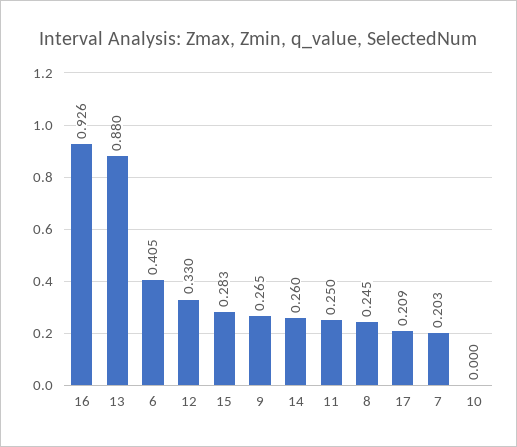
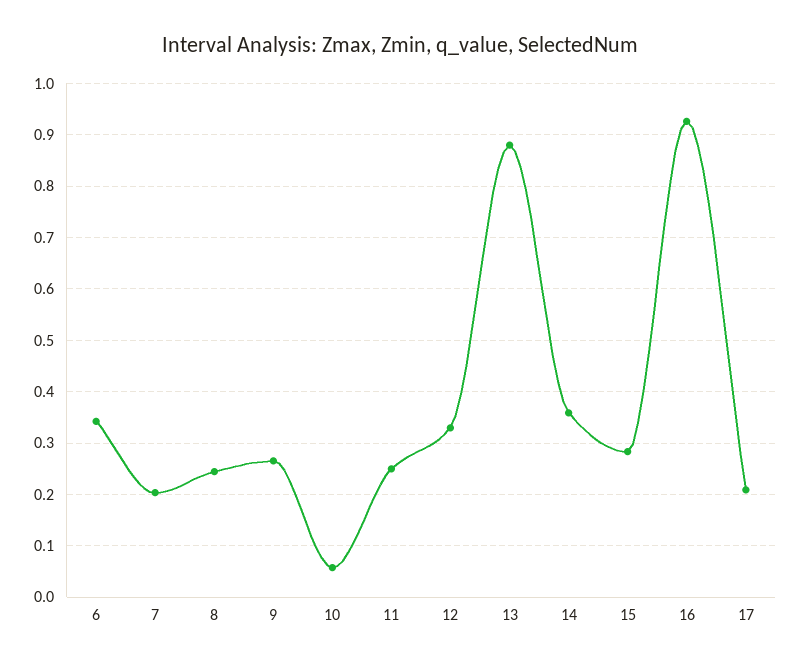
6: 0.405 -> 0.34
14: 0.26 -> 0.36
10: 0 -> 0.06

